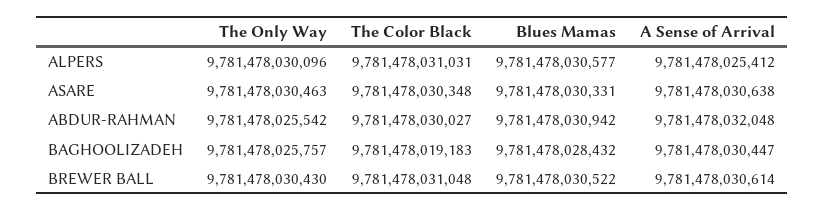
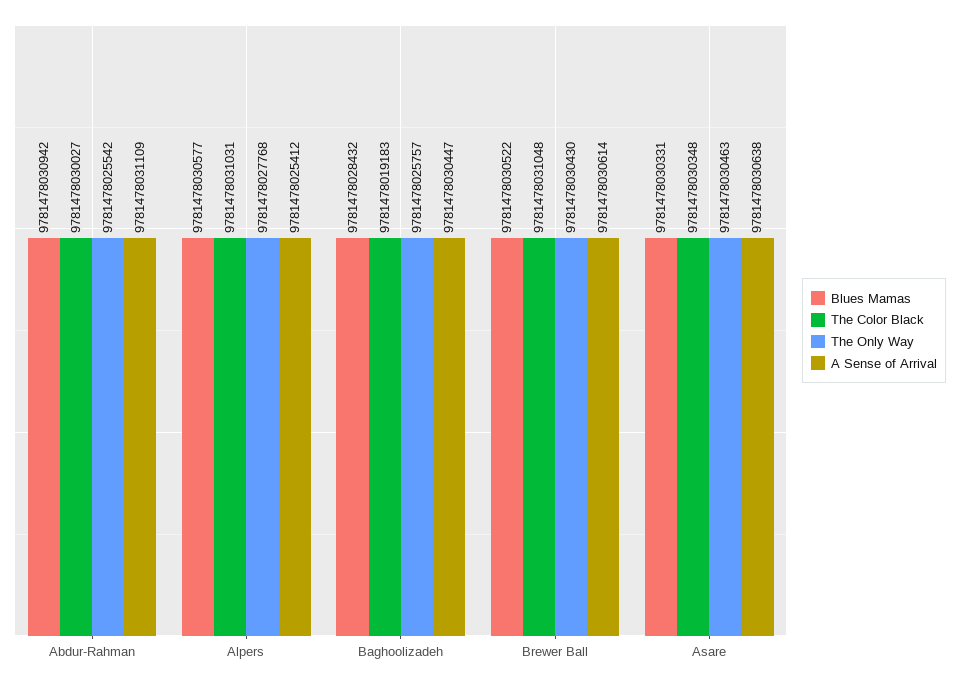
The Only Way, ALPERS: 9781478030096 -> 9781478027768
A Sense of Arrival, ABDUR-RAHMAN: 9781478032048 -> 9781478031109

